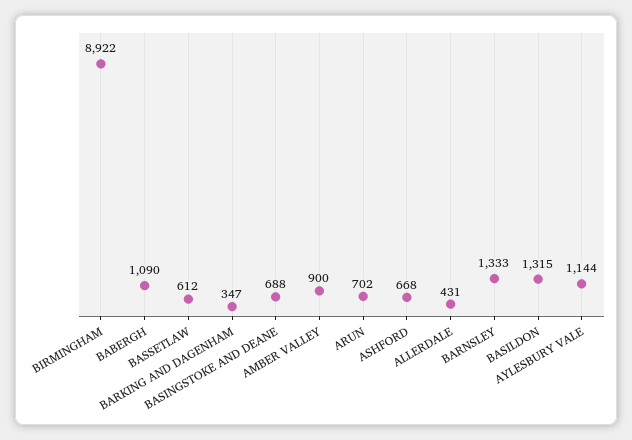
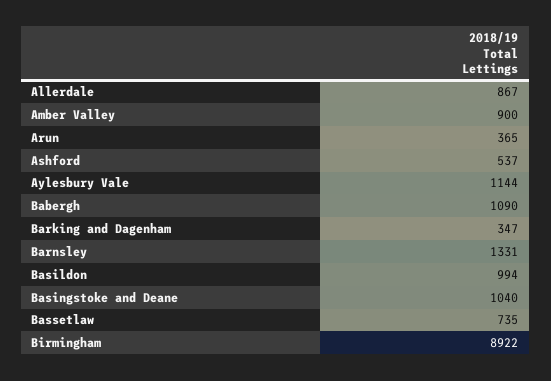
BASSETLAW: 612 -> 735
BASINGSTOKE AND DEANE: 688 -> 1040
ARUN: 702 -> 365
ASHFORD: 668 -> 537
ALLERDALE: 431 -> 867
BARNSLEY: 1333 -> 1331
BASILDON: 1315 -> 994

